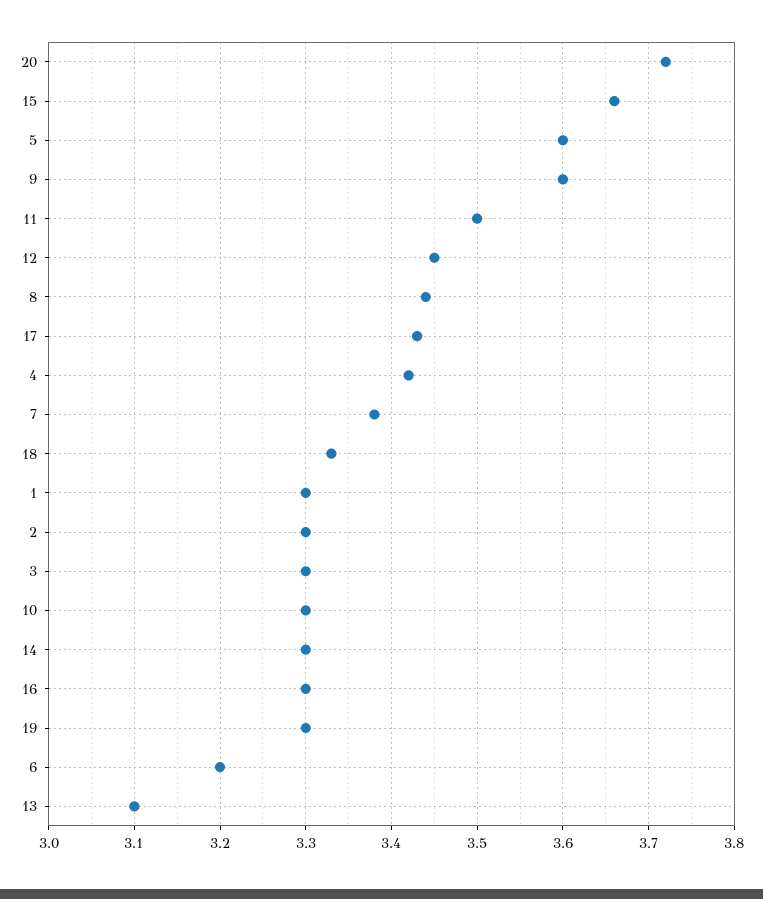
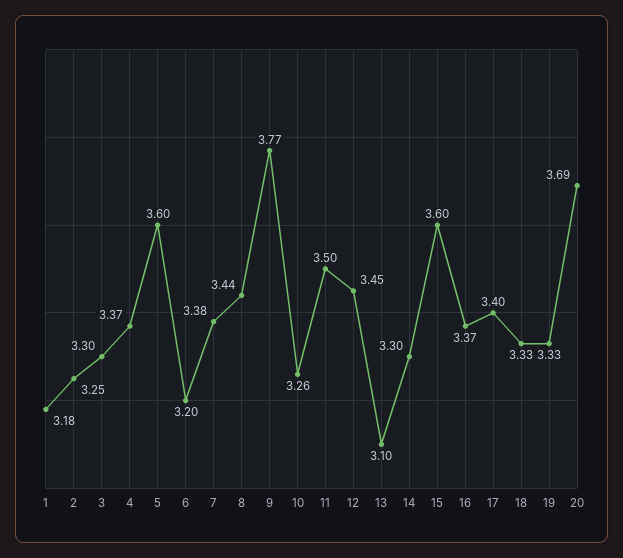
20: 3.72 -> 3.69
15: 3.66 -> 3.6
9: 3.6 -> 3.77
17: 3.43 -> 3.4
4: 3.42 -> 3.37
1: 3.3 -> 3.18
2: 3.3 -> 3.25
10: 3.3 -> 3.26
16: 3.3 -> 3.37
19: 3.3 -> 3.33

